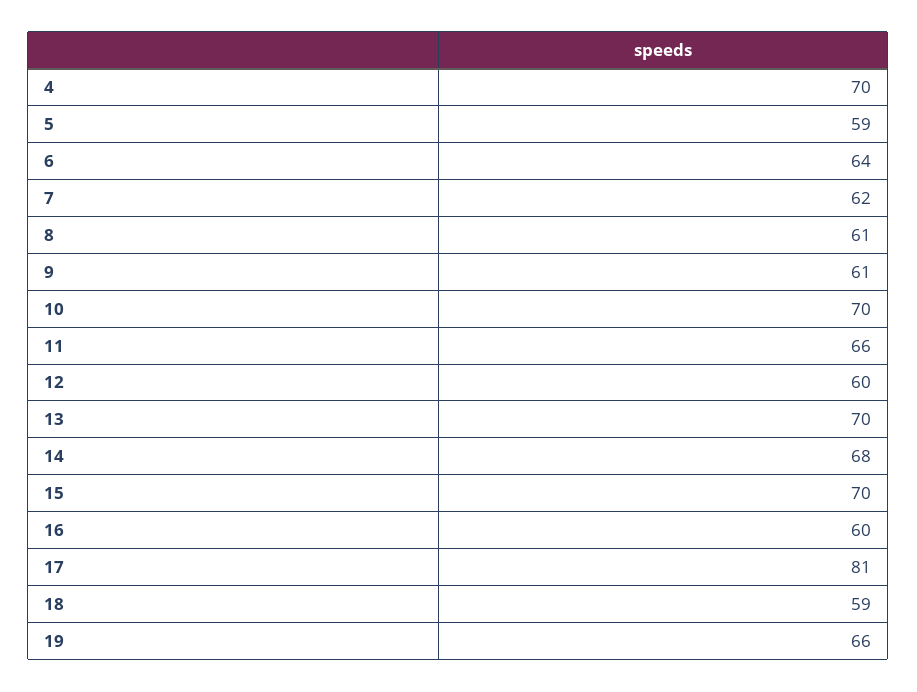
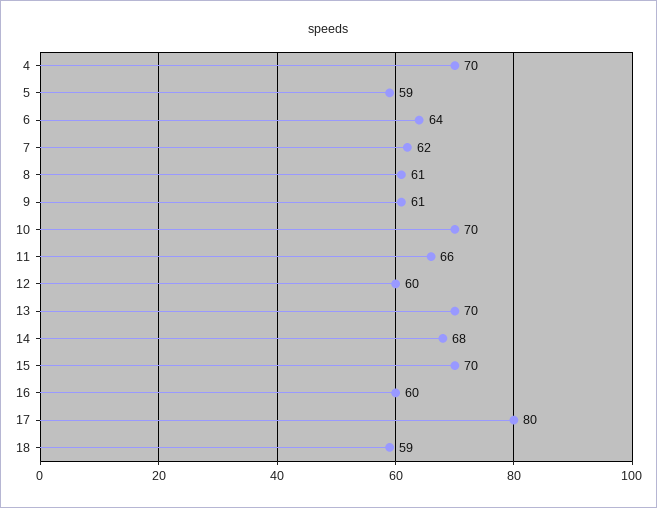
17: 81 -> 80
19: 66 -> none

